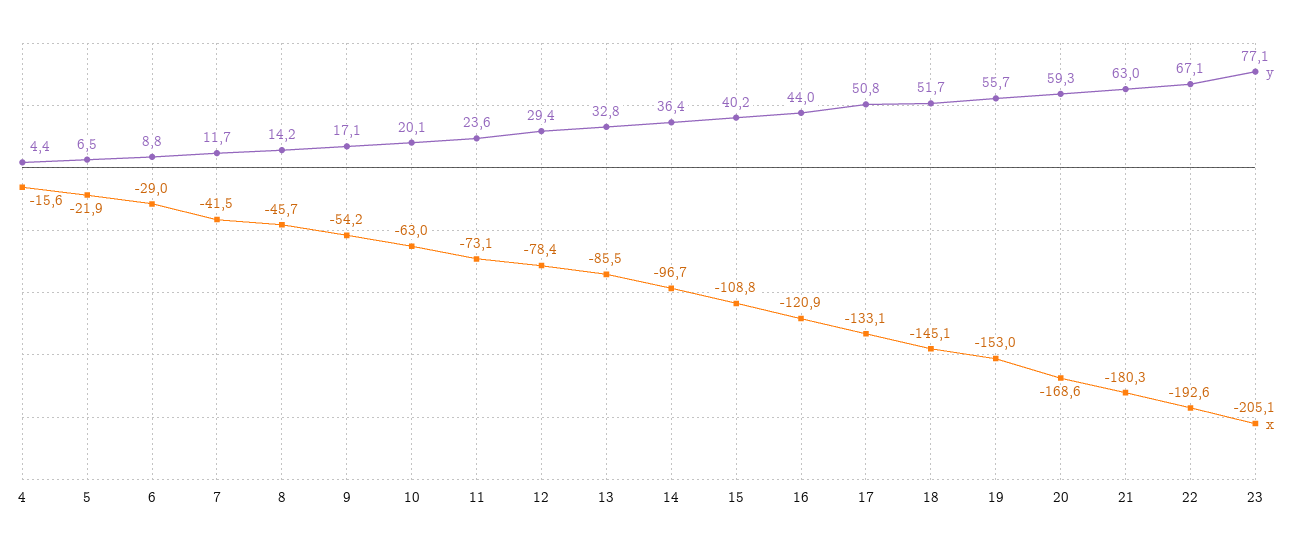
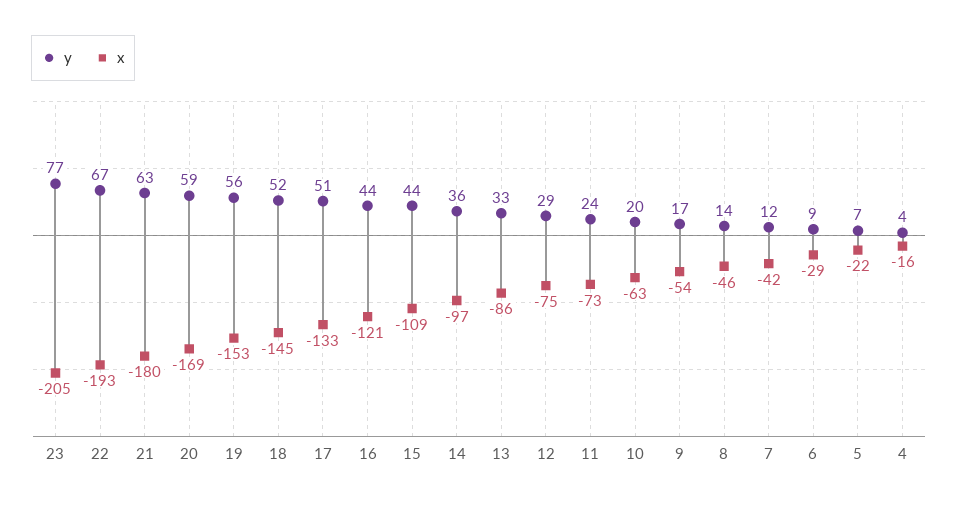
x, 12: -78.4 -> -75
y, 15: 40.2 -> 44

